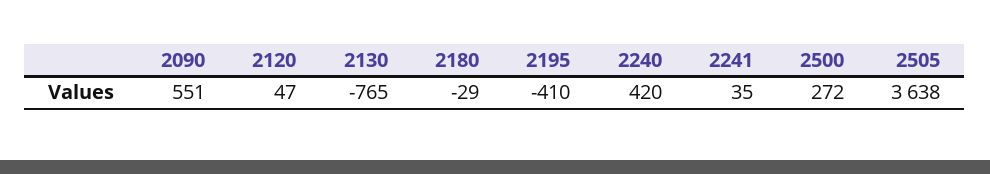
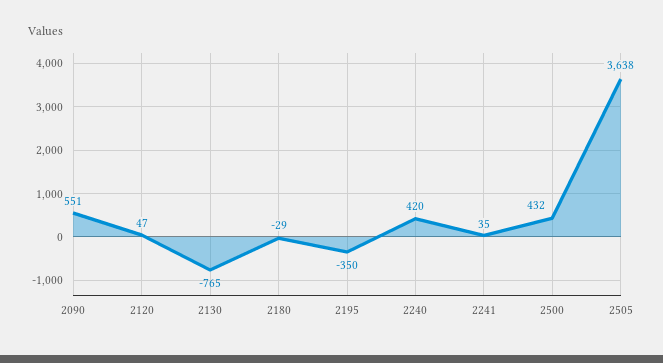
2195: -410 -> -350
2500: 272 -> 432

